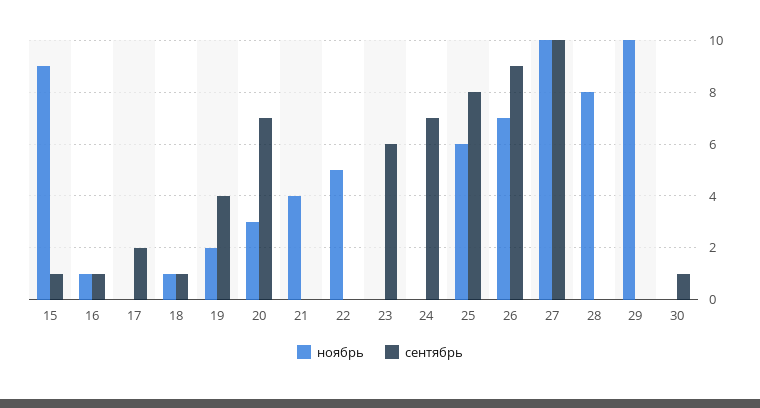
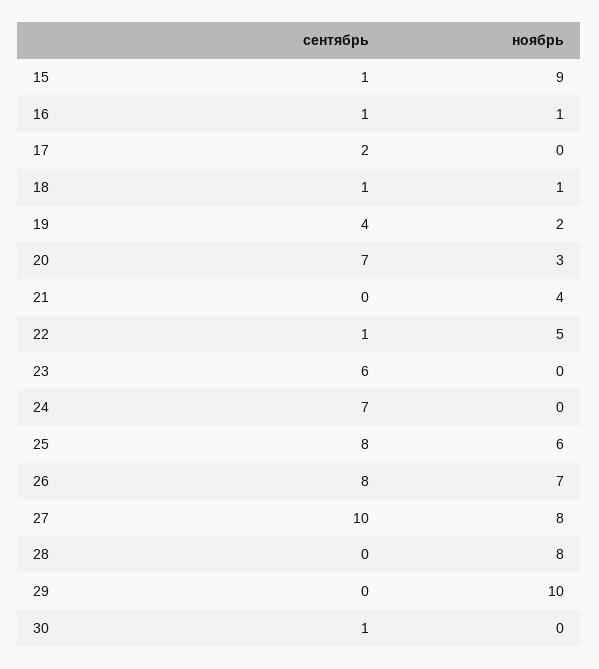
сентябрь, 22: 0 -> 1
сентябрь, 26: 9 -> 8
ноябрь, 27: 10 -> 8

